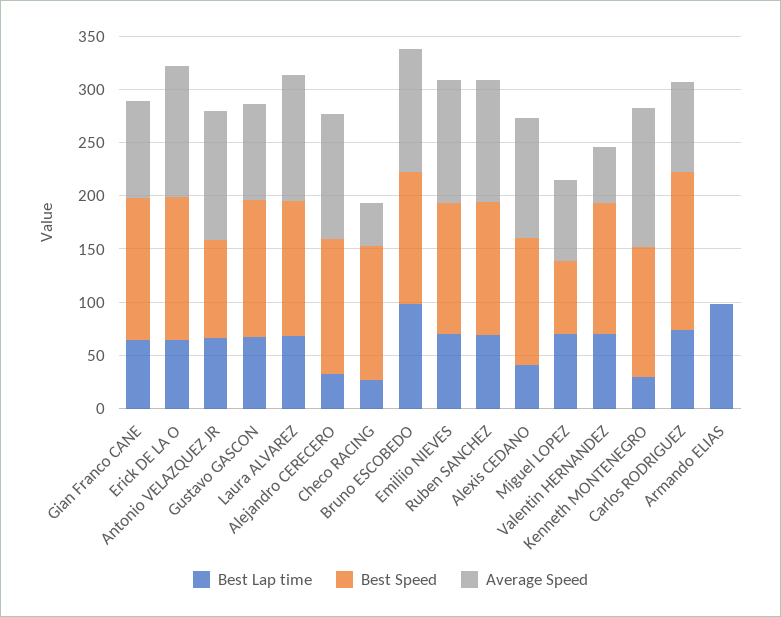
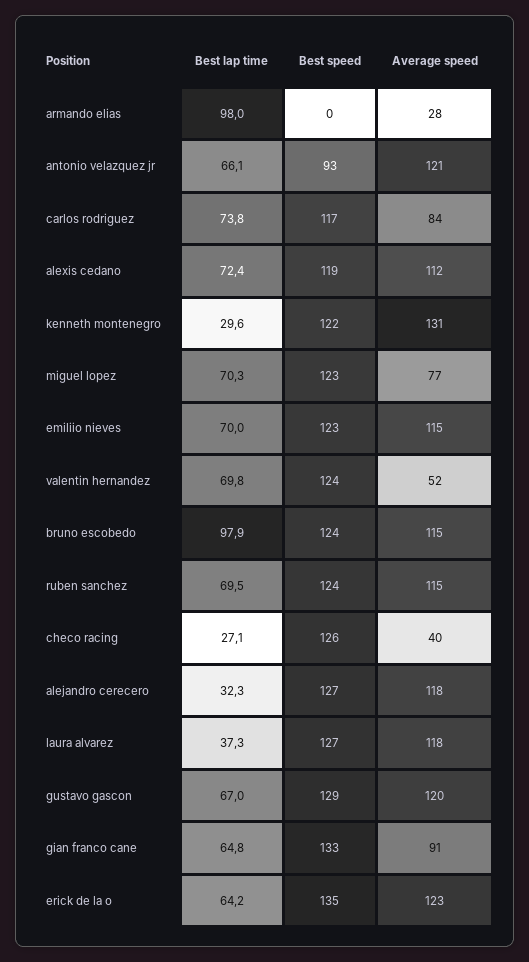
Average Speed, Gustavo GASCON: 90 -> 120
Best Lap time, Laura ALVAREZ: 70 -> 37.3
Best Lap time, Alexis CEDANO: 40 -> 72.4
Best Speed, Miguel LOPEZ: 70 -> 123
Best Speed, Carlos RODRIGUEZ: 150 -> 117
Average Speed, Armando ELIAS: 0 -> 28

